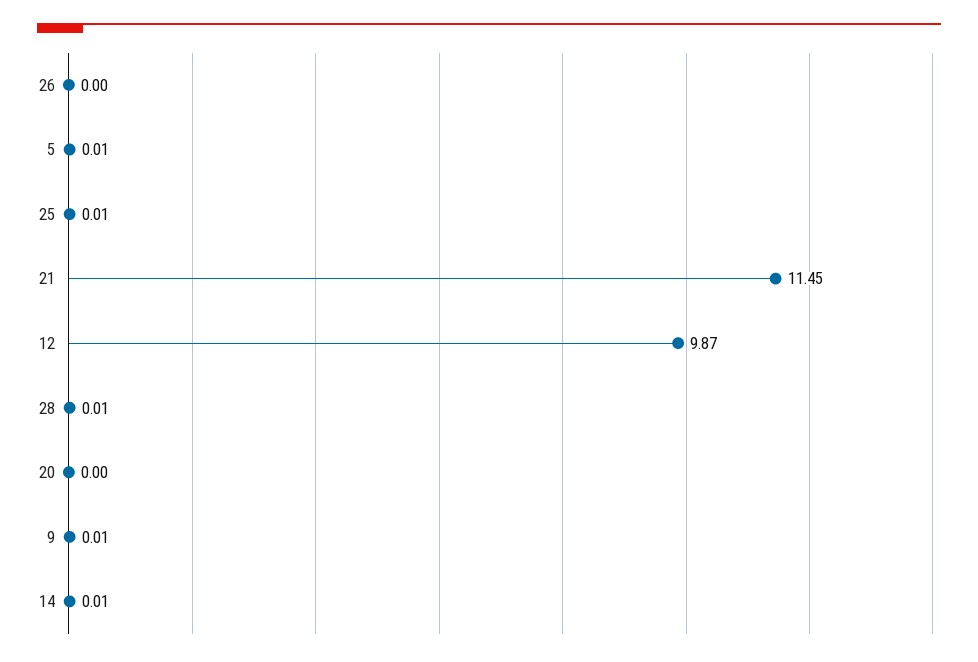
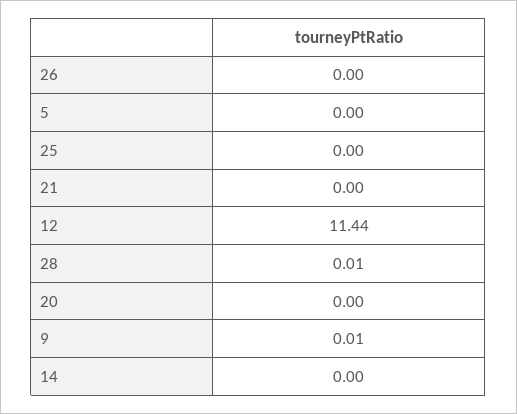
5: 0.01 -> 0
25: 0.01 -> 0
21: 11.45 -> 0
12: 9.87 -> 11.44
14: 0.01 -> 0

